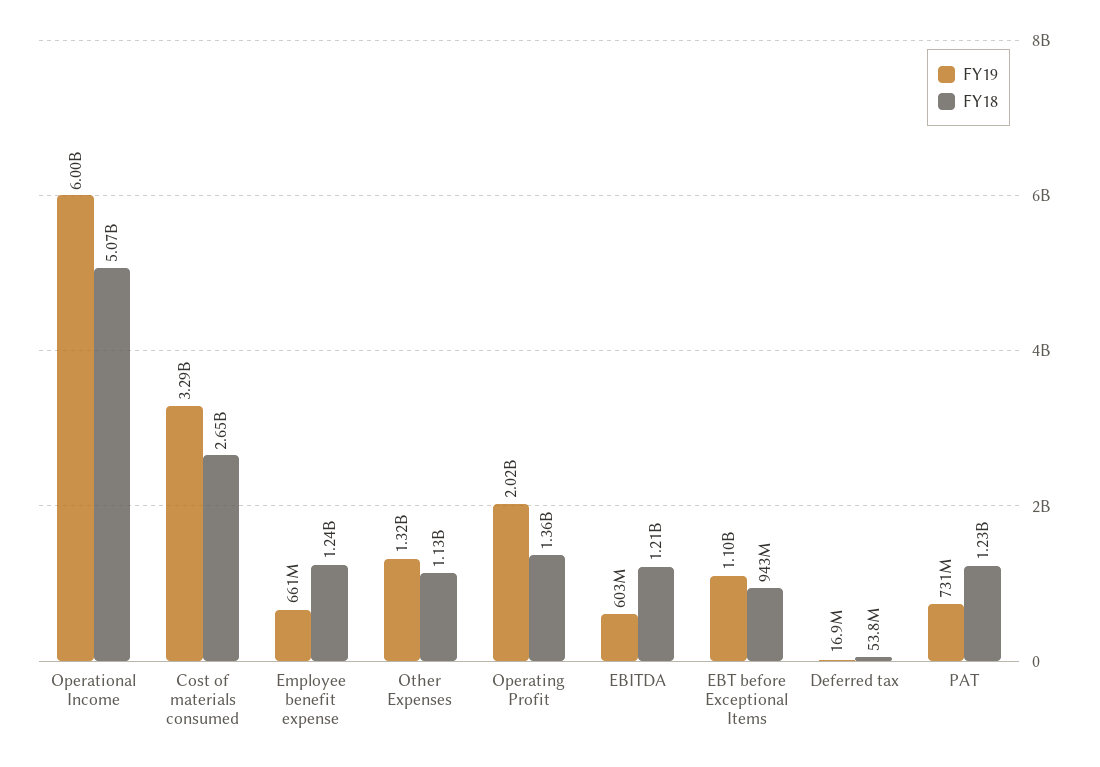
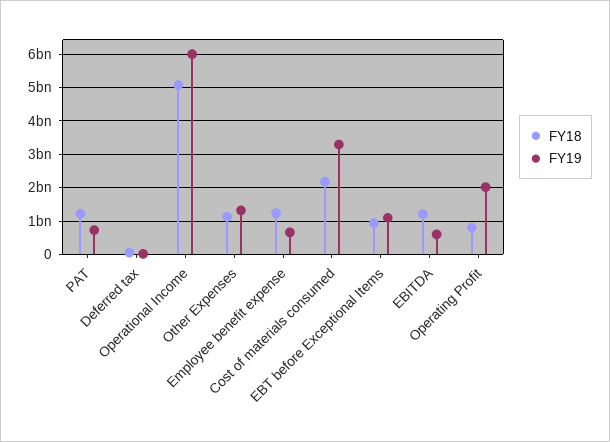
FY18, Cost of materials consumed: 2650000000 -> 2200000000
FY18, Operating Profit: 1360000000 -> 800000000

